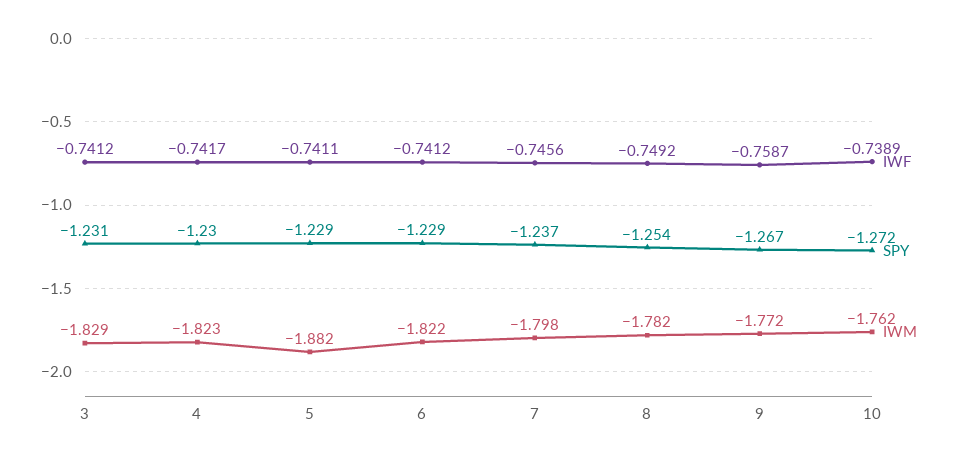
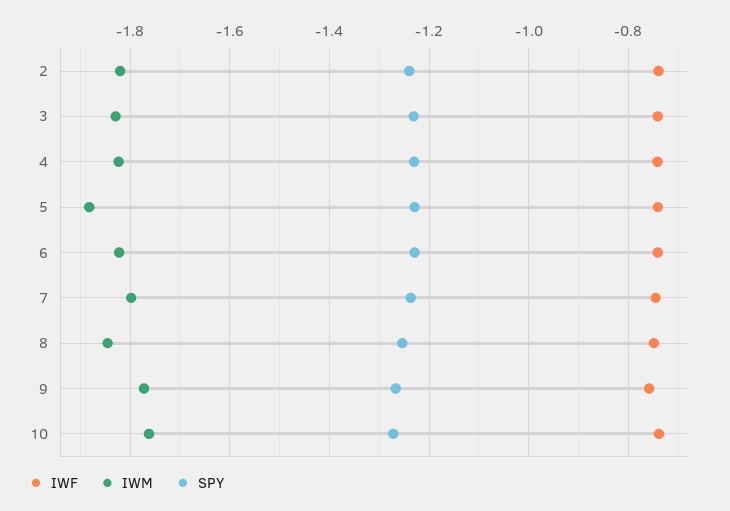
IWM, 8: -1.782 -> -1.84
IWF, 2: none -> -0.74
IWM, 2: none -> -1.82
SPY, 2: none -> -1.24

